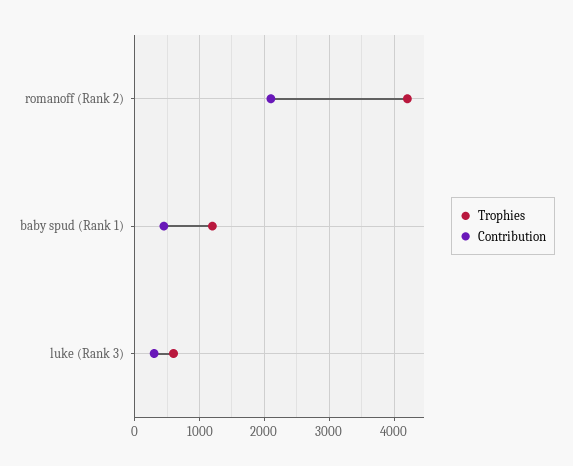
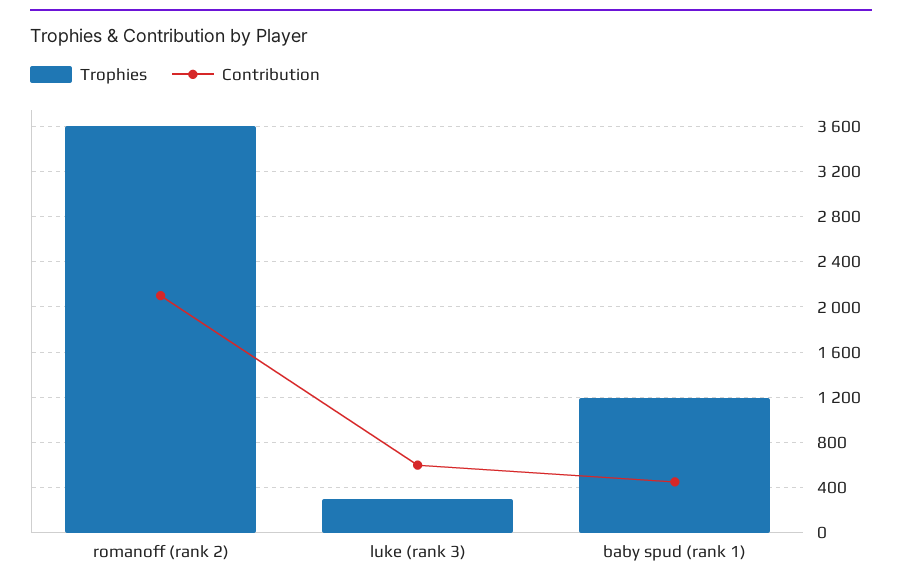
Trophies, romanoff (Rank 2): 4200 -> 3600
Trophies, luke (Rank 3): 600 -> 300
Contribution, luke (Rank 3): 300 -> 600

